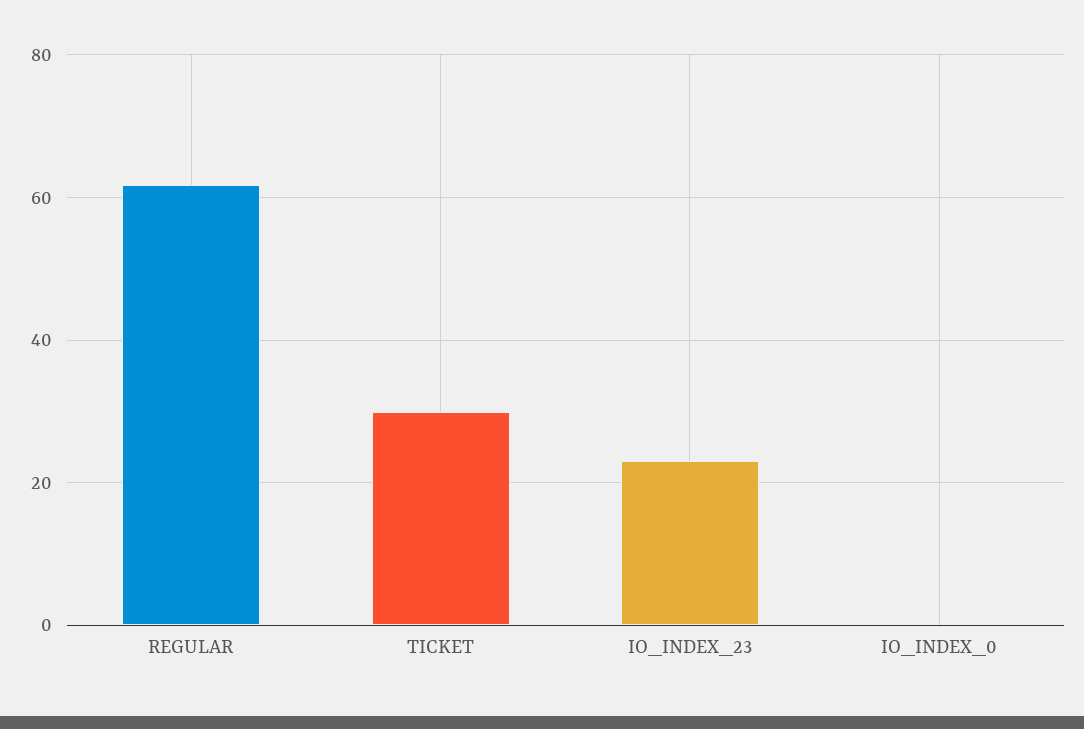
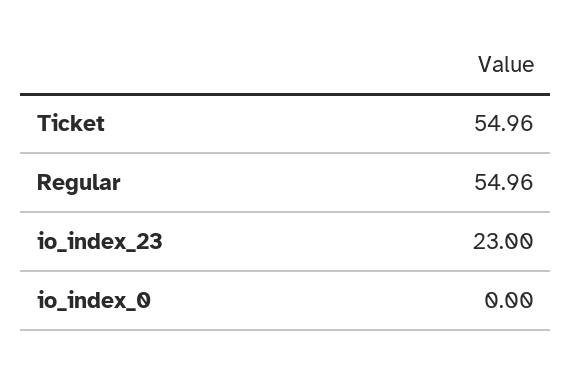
REGULAR: 62 -> 54.96
TICKET: 30 -> 54.96

